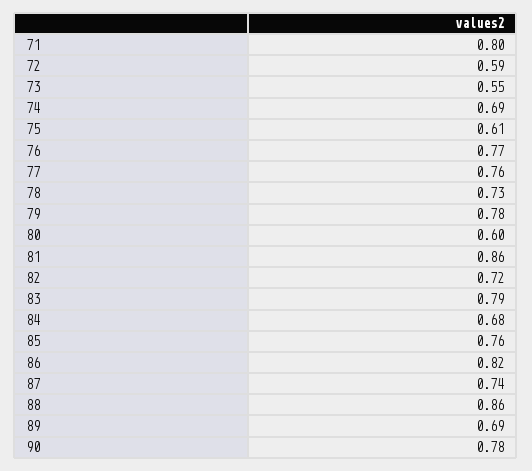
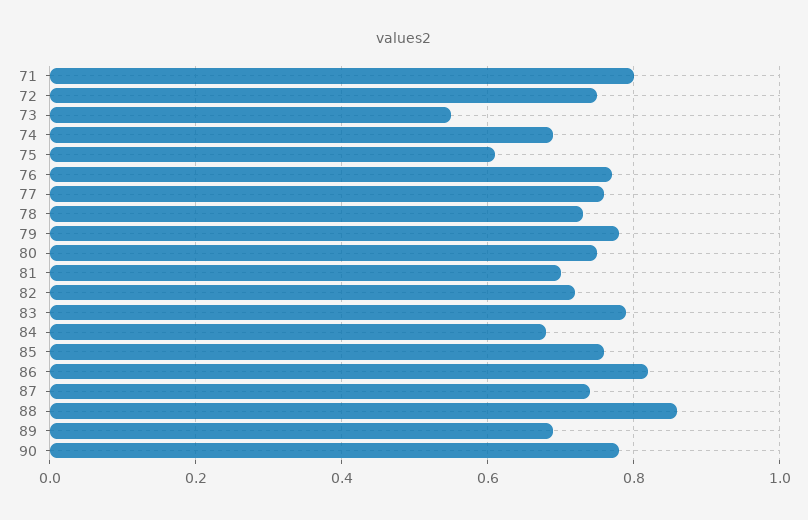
72: 0.59 -> 0.75
80: 0.6 -> 0.75
81: 0.86 -> 0.7

